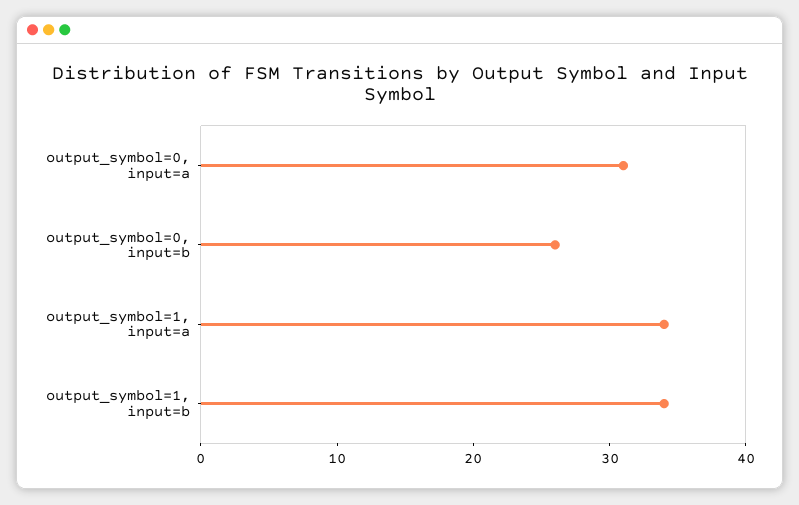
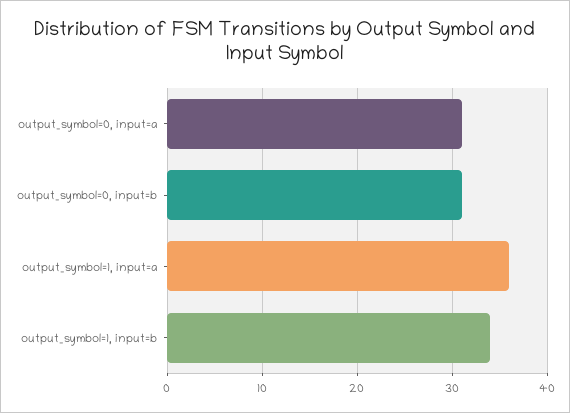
output_symbol=0, input=b: 26 -> 31
output_symbol=1, input=a: 34 -> 36

